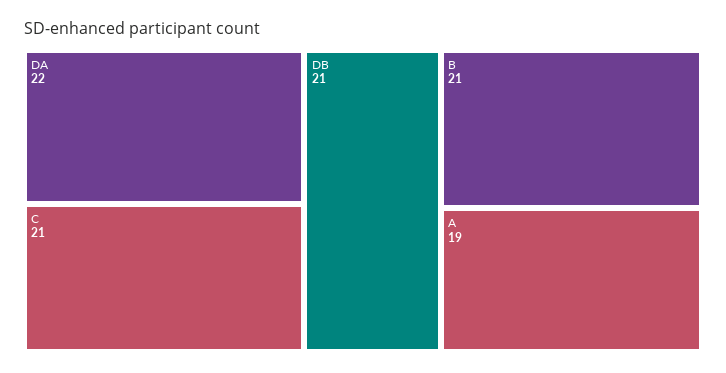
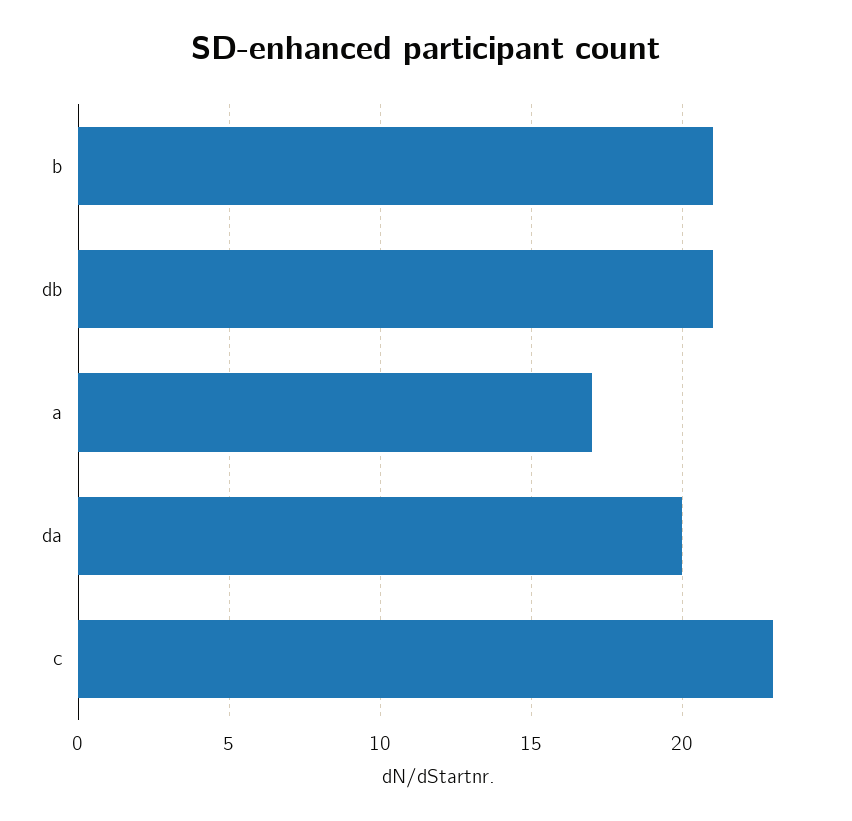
DA: 22 -> 20
C: 21 -> 23
A: 19 -> 17

